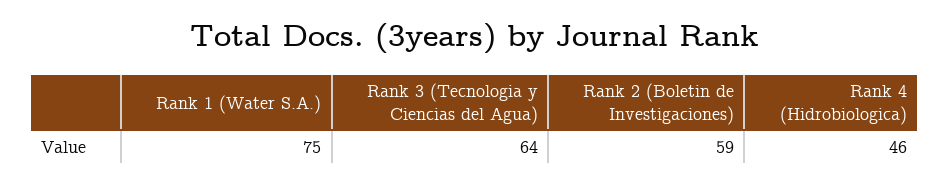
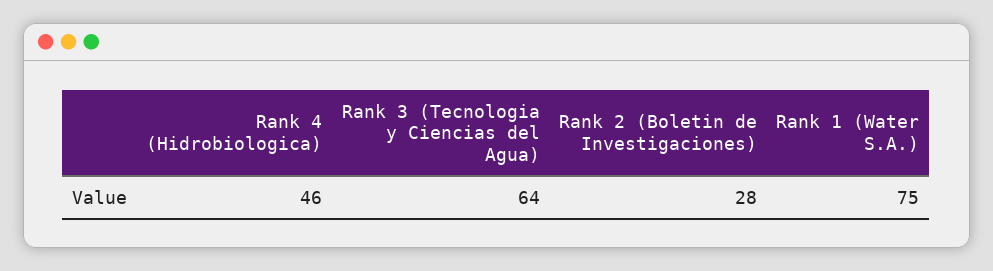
Rank 2 (Boletin de Investigaciones): 59 -> 28

